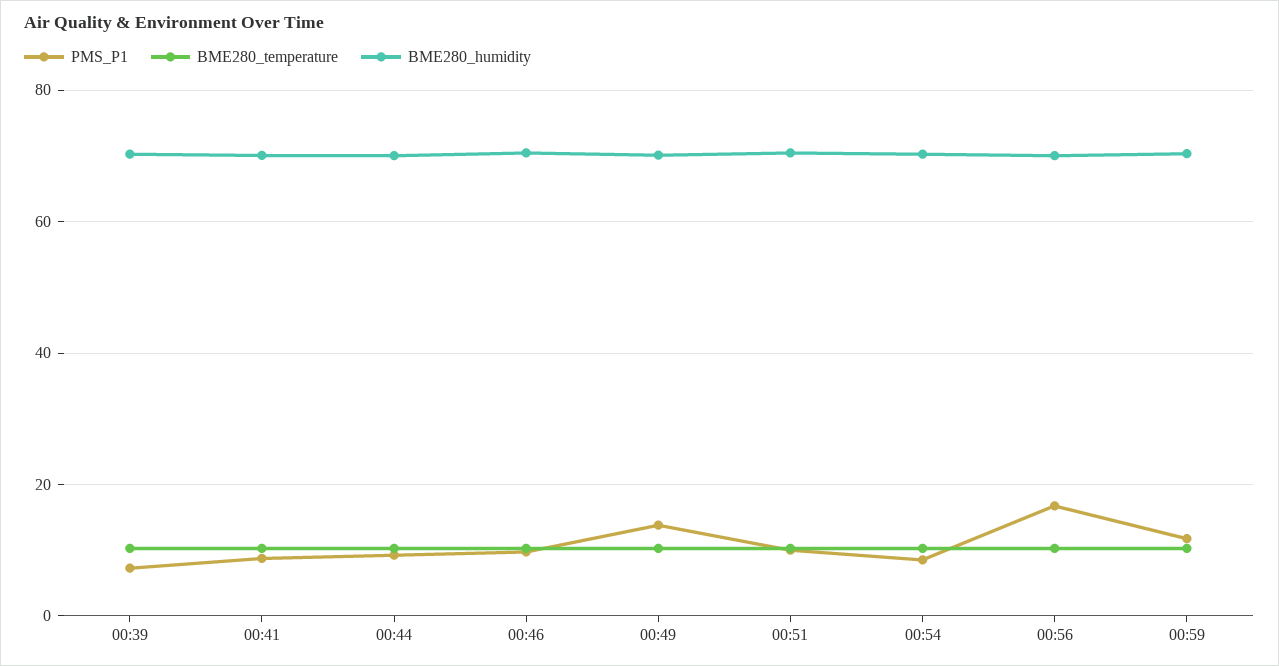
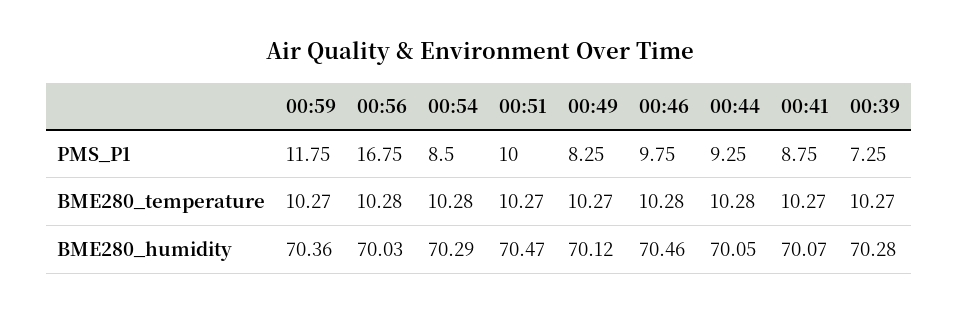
PMS_P1, 00:49: 14 -> 8.25

